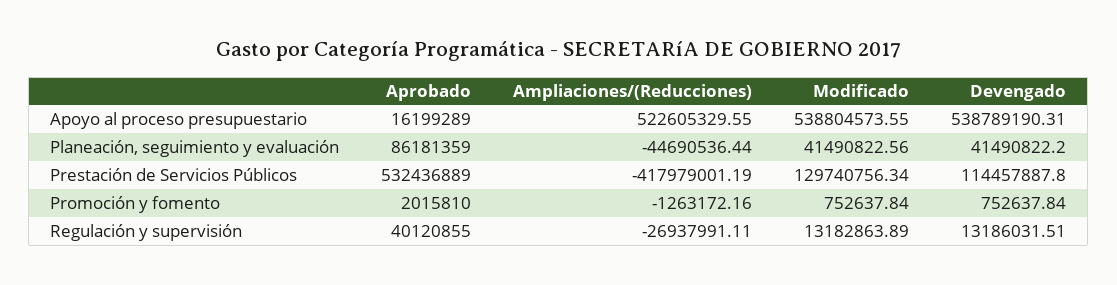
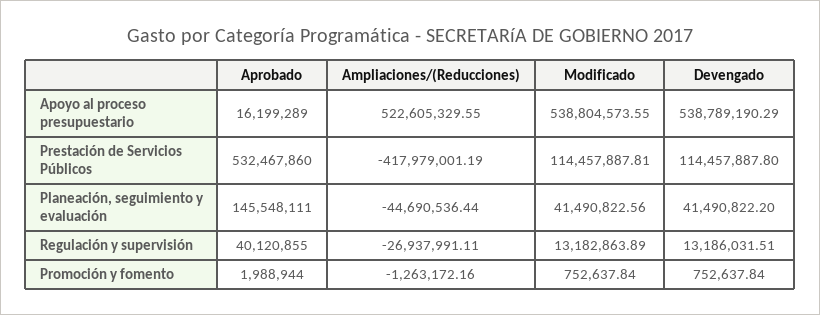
Devengado, Apoyo al proceso presupuestario: 538789190.31 -> 538789190.29
Aprobado, Planeación, seguimiento y evaluación: 86181359 -> 145548111
Aprobado, Prestación de Servicios Públicos: 532436889 -> 532467860
Modificado, Prestación de Servicios Públicos: 129740756.34 -> 114457887.81
Aprobado, Promoción y fomento: 2015810 -> 1988944

